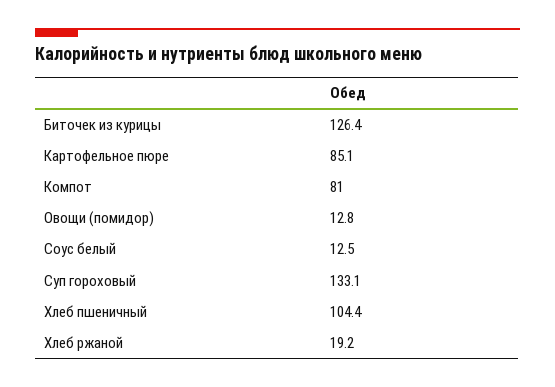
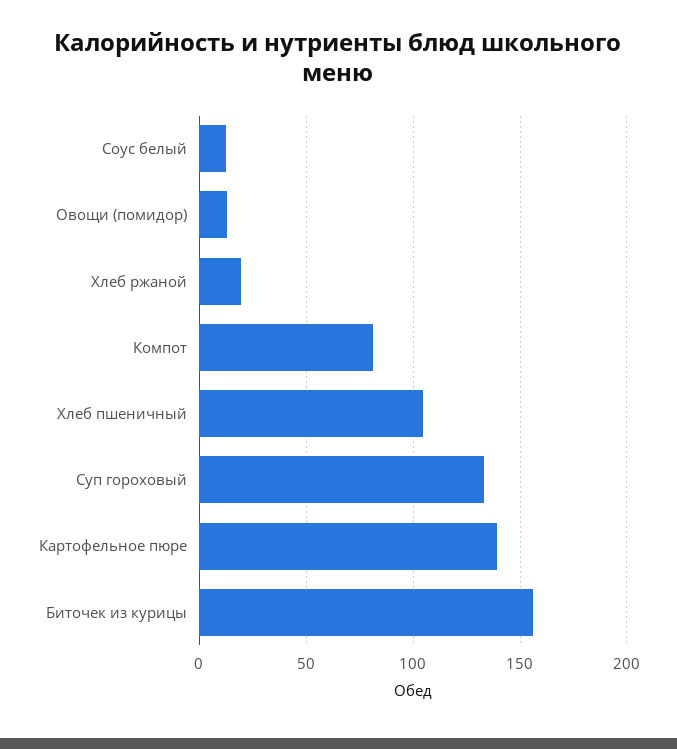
Биточек из курицы: 126.4 -> 155
Картофельное пюре: 85.1 -> 140

